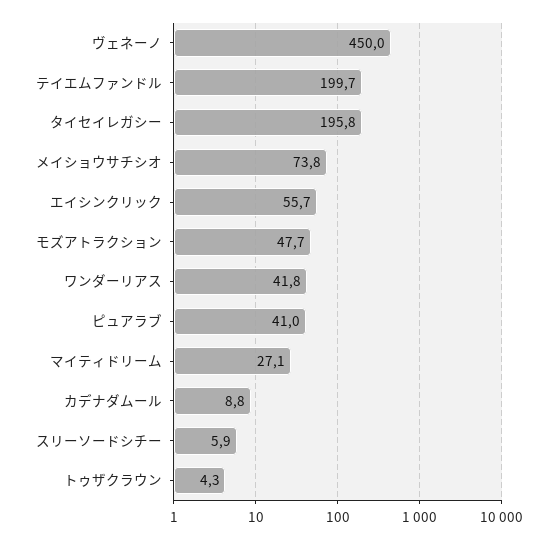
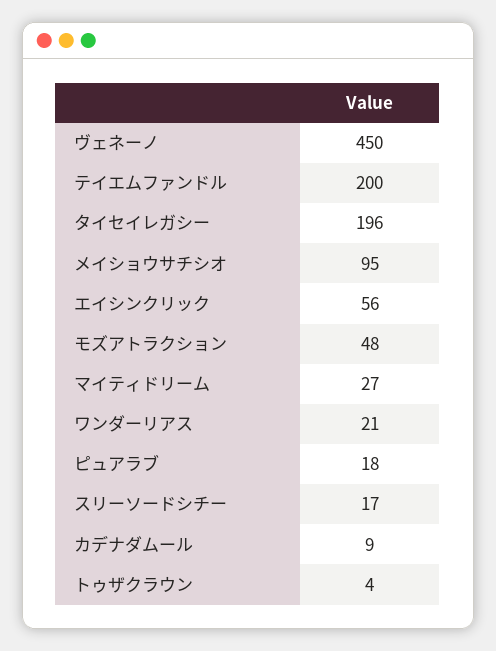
メイショウサチシオ: 73.8 -> 95
ワンダーリアス: 41.8 -> 21
ピュアラブ: 41 -> 18
スリーソードシチー: 5.9 -> 17

